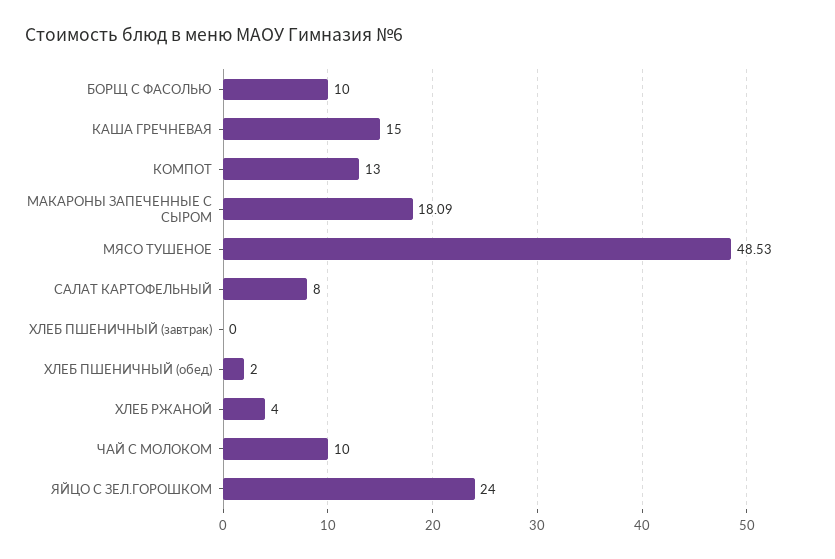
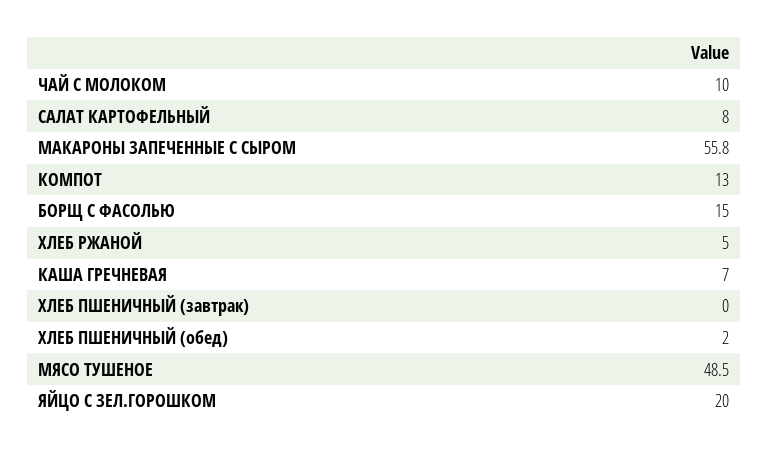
БОРЩ С ФАСОЛЬЮ: 10 -> 15
КАША ГРЕЧНЕВАЯ: 15 -> 7
МАКАРОНЫ ЗАПЕЧЕННЫЕ С СЫРОМ: 18.09 -> 55.8
ХЛЕБ РЖАНОЙ: 4 -> 5
ЯЙЦО С ЗЕЛ.ГОРОШКОМ: 24 -> 20

